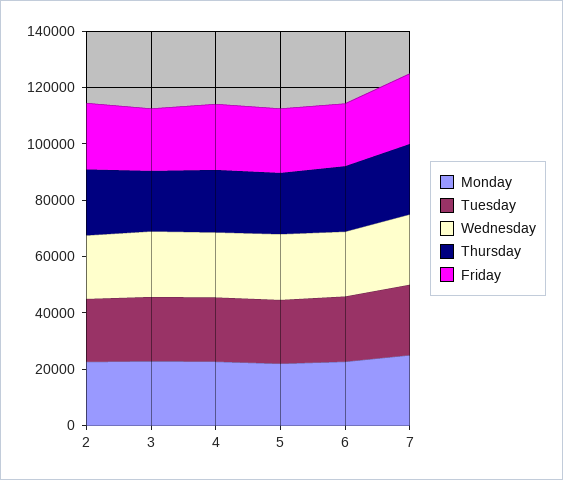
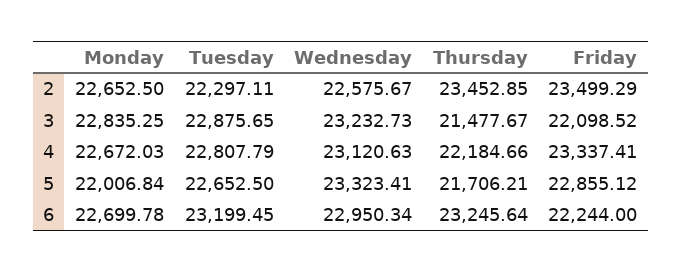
Monday, 7: 25000 -> none
Tuesday, 7: 25000 -> none
Wednesday, 7: 25000 -> none
Thursday, 7: 25000 -> none
Friday, 7: 25000 -> none

